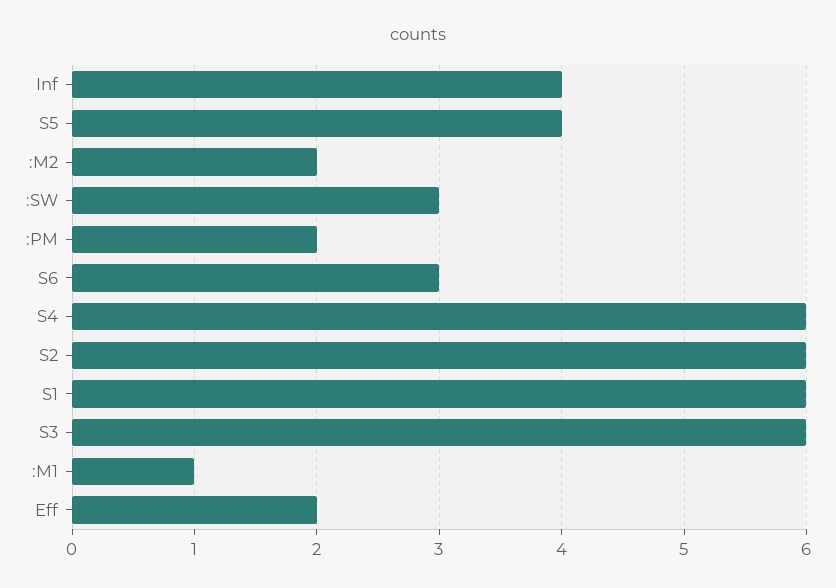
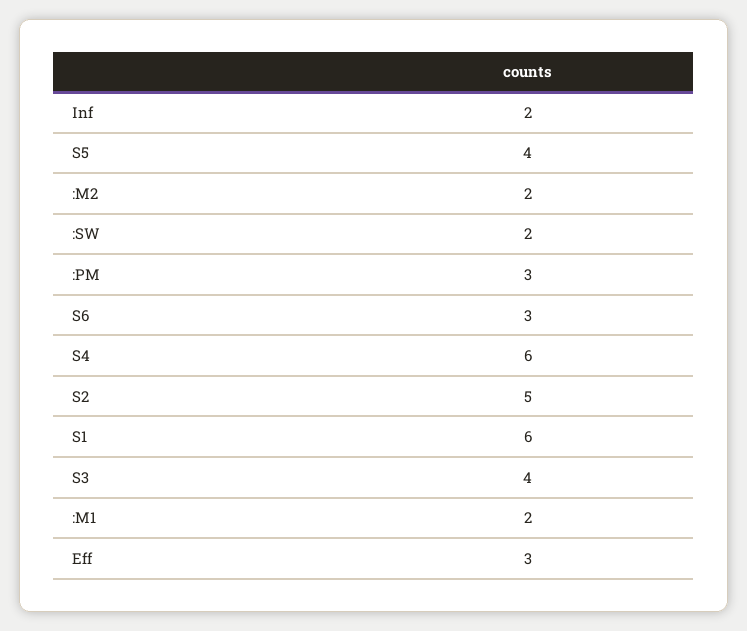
Inf: 4 -> 2
:SW: 3 -> 2
:PM: 2 -> 3
S2: 6 -> 5
S3: 6 -> 4
:M1: 1 -> 2
Eff: 2 -> 3

